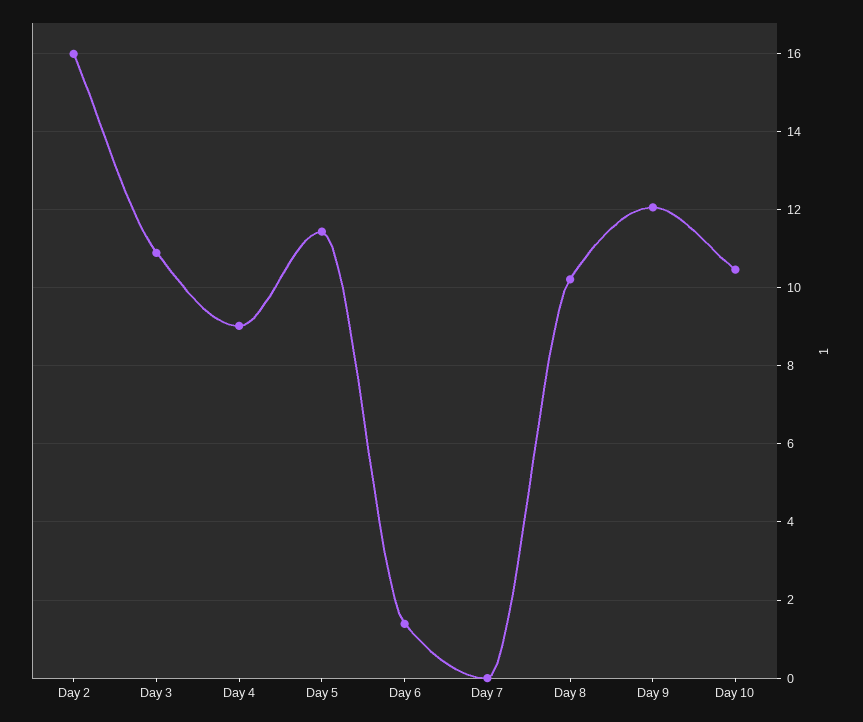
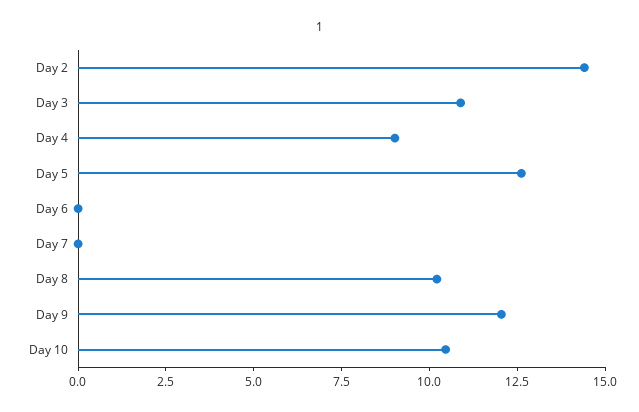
Day 2: 16 -> 14.5
Day 5: 11.4 -> 12.5
Day 6: 1.4 -> 0

